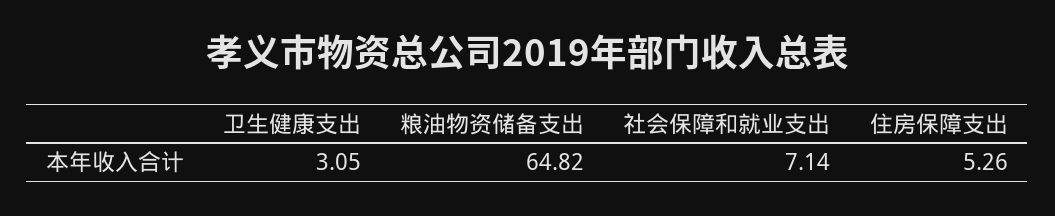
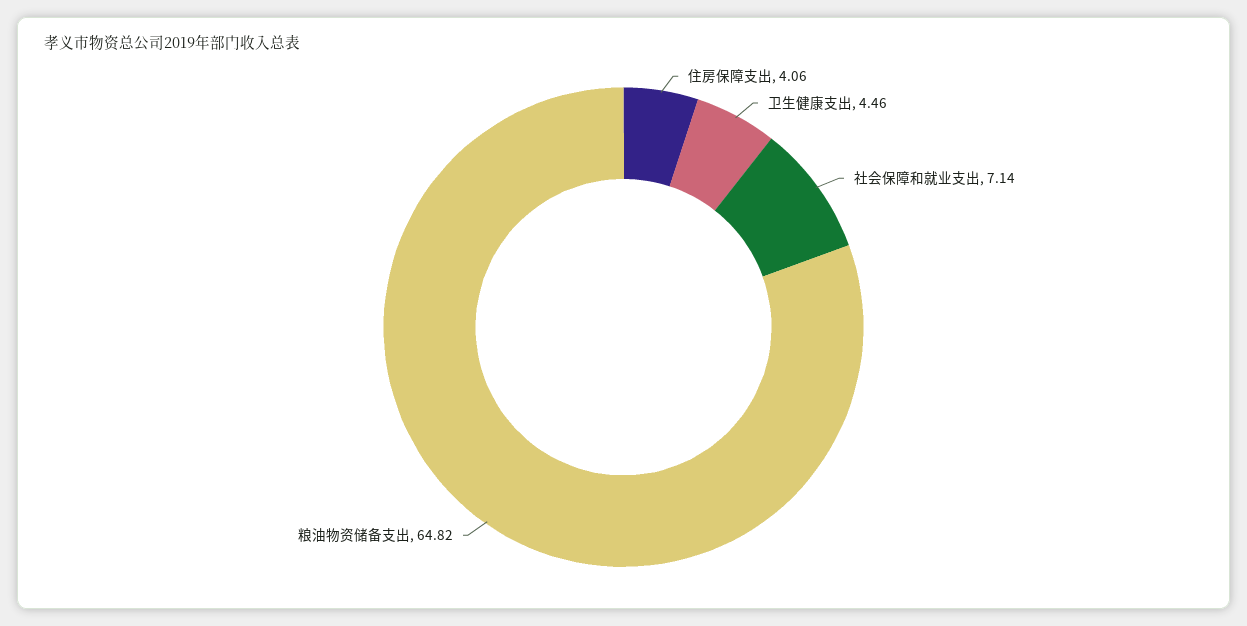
卫生健康支出: 3.05 -> 4.46
住房保障支出: 5.26 -> 4.06

